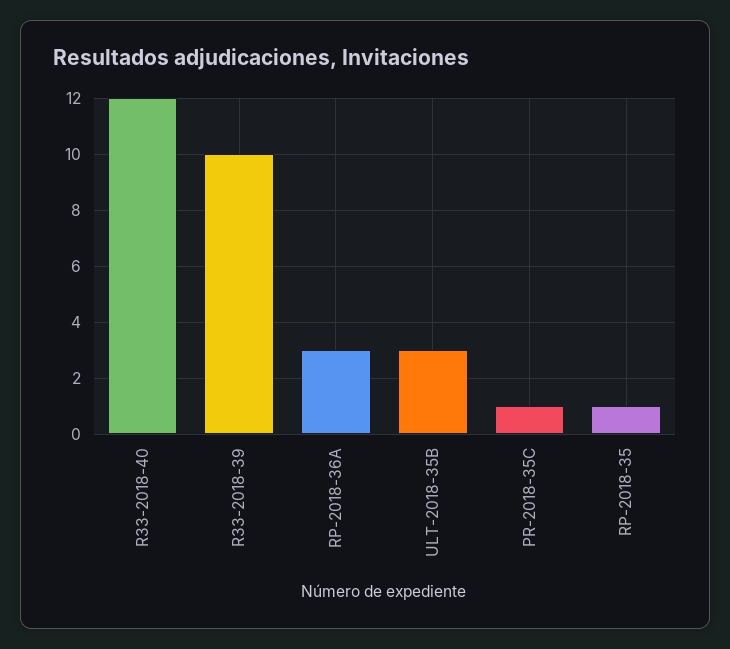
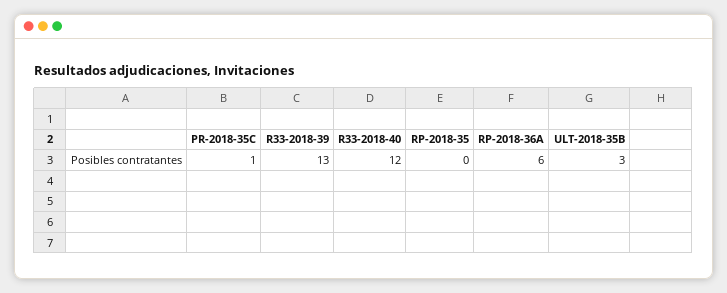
R33-2018-39: 10 -> 13
RP-2018-36A: 3 -> 6
RP-2018-35: 1 -> 0

